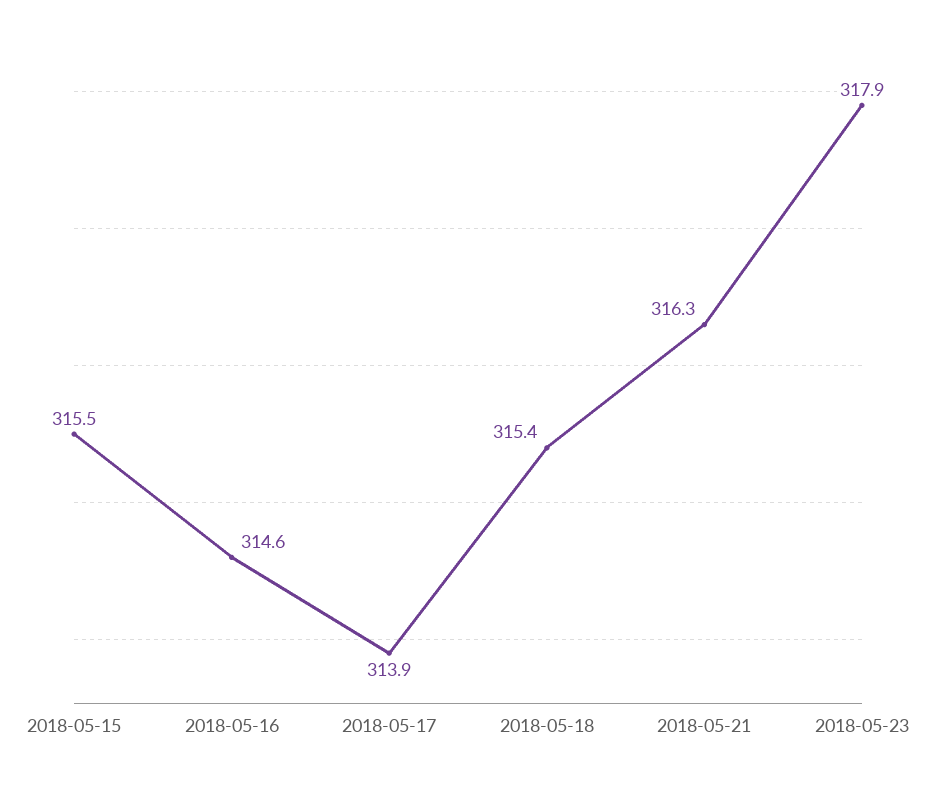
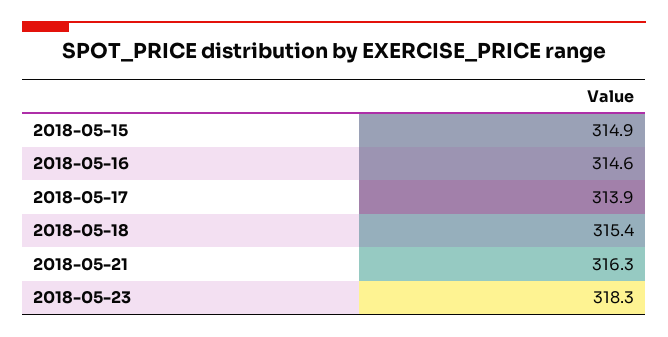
2018-05-15: 315.5 -> 314.9
2018-05-23: 317.9 -> 318.3

